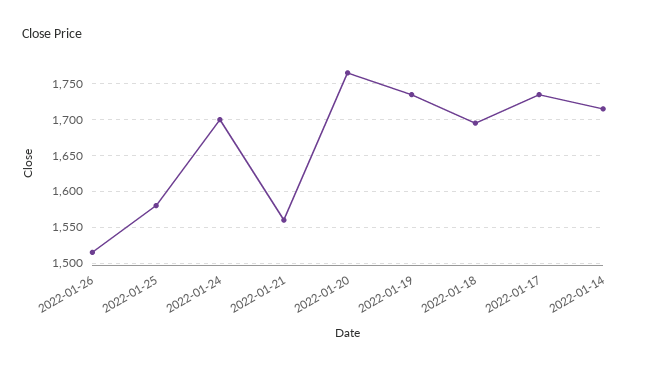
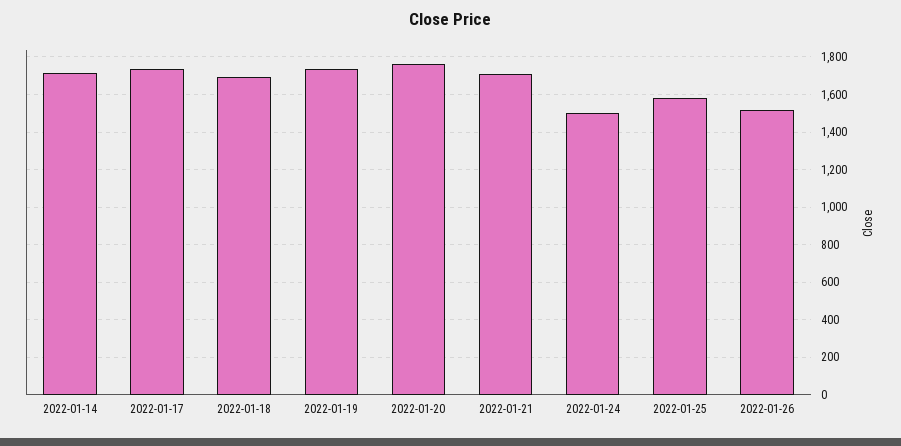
2022-01-24: 1700 -> 1500
2022-01-21: 1560 -> 1700

